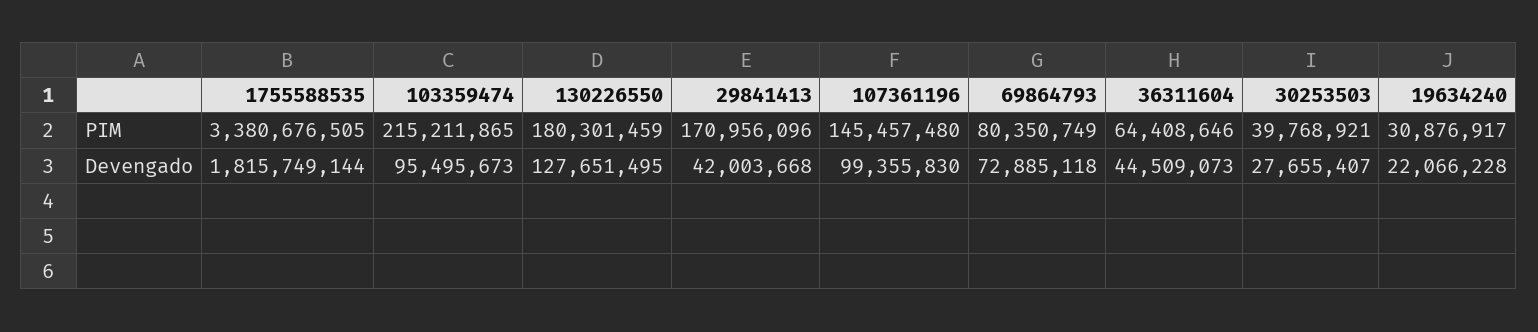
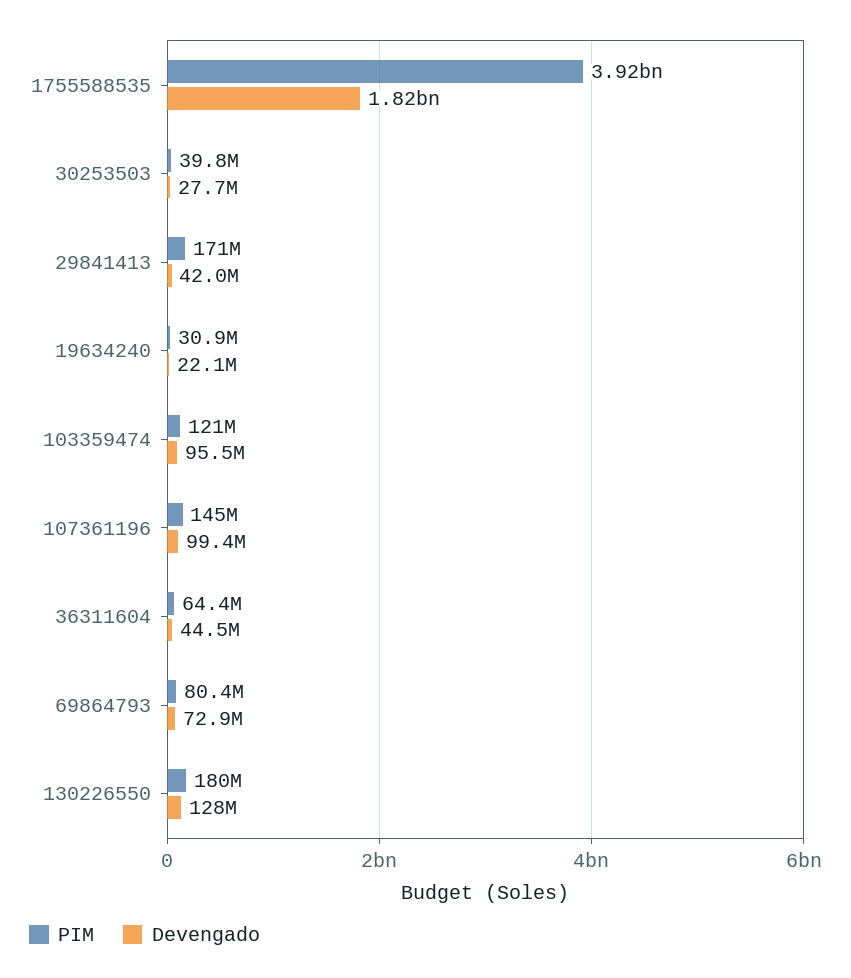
PIM, 1755588535: 3380676505 -> 3920000000
PIM, 103359474: 215211865 -> 121000000

